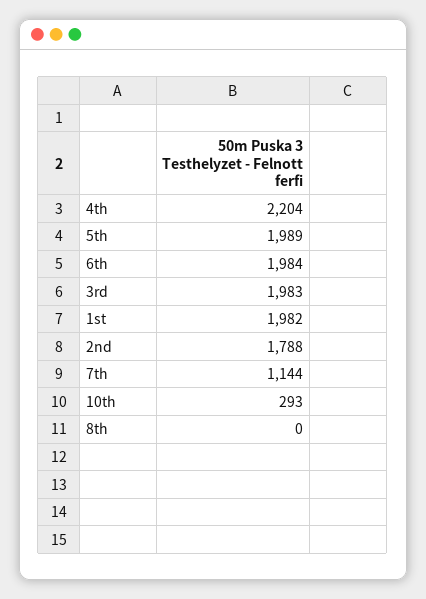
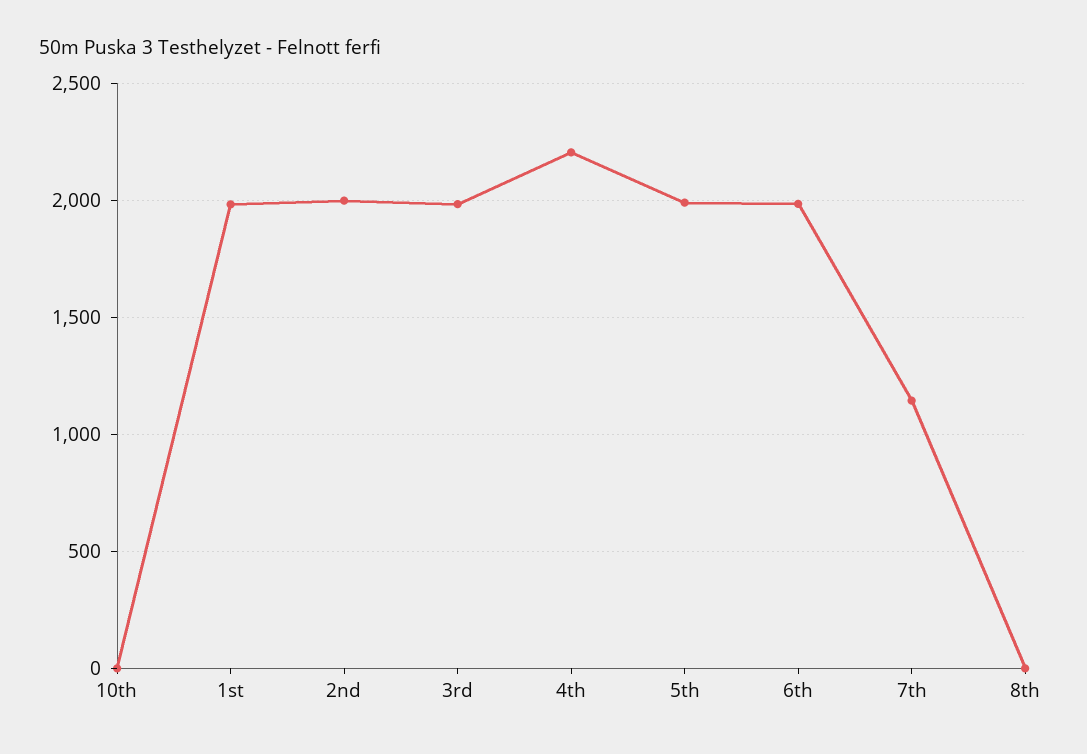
2nd: 1788 -> 2000
10th: 293 -> 0

